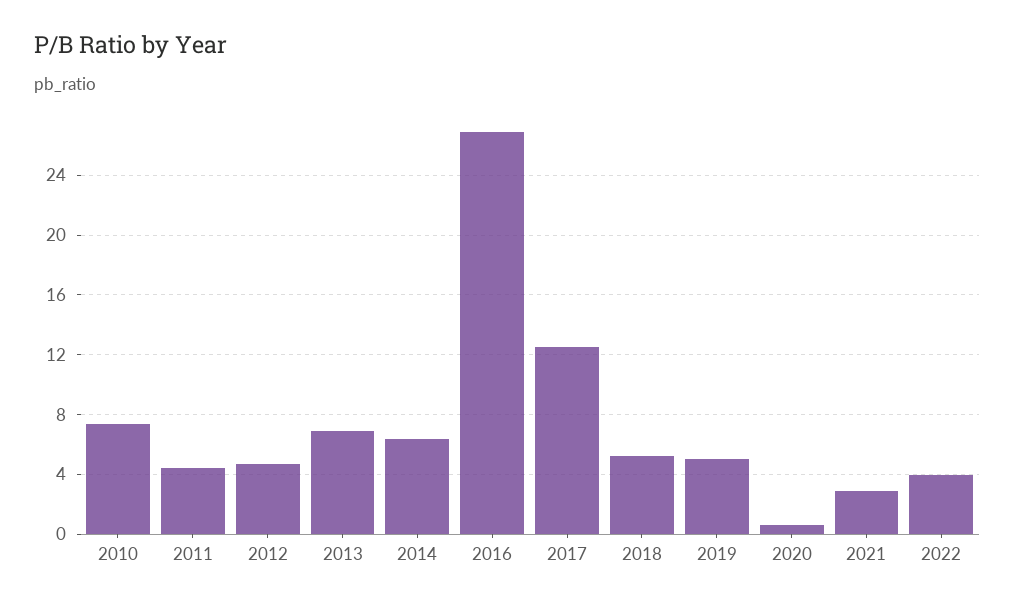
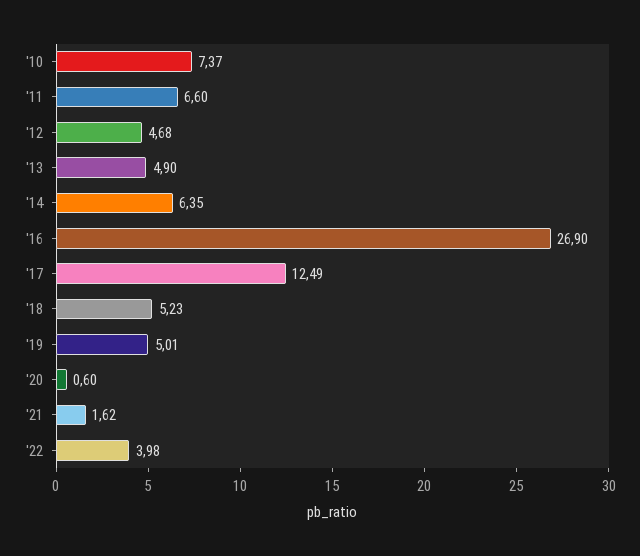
2011: 4.5 -> 6.6
2013: 7 -> 4.9
2021: 3 -> 1.62

